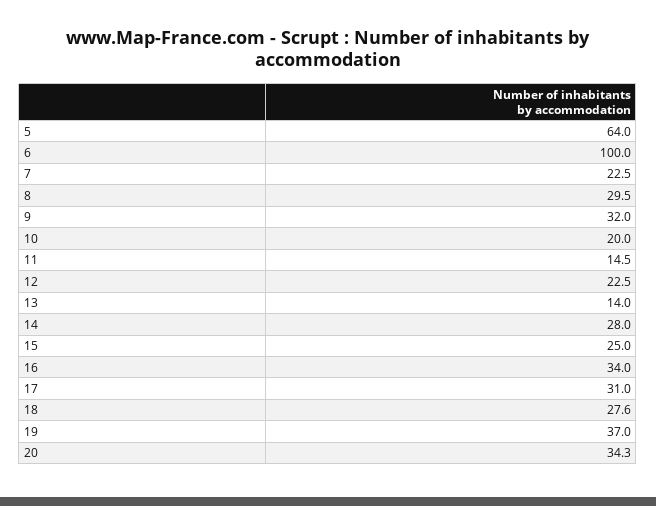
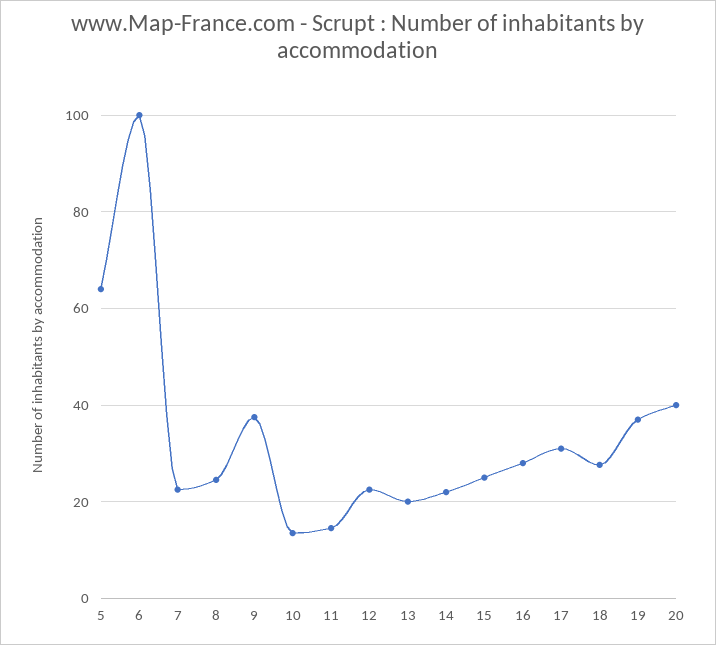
8: 29.5 -> 24
9: 32 -> 38
10: 20 -> 14
13: 14 -> 20
14: 28 -> 22
16: 34 -> 28
20: 34.3 -> 40

